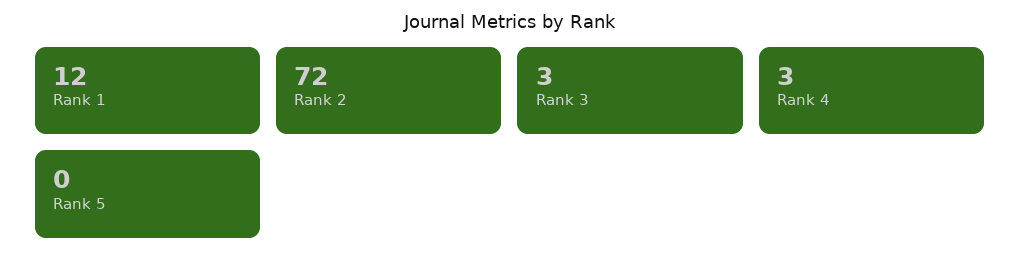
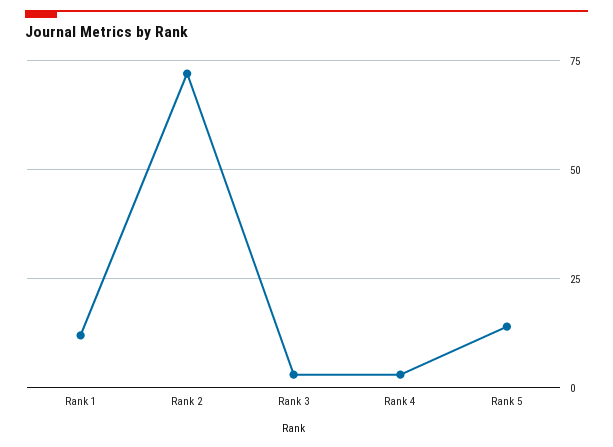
Rank 5: 0 -> 15

